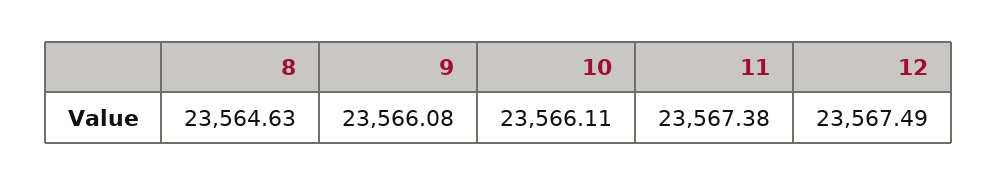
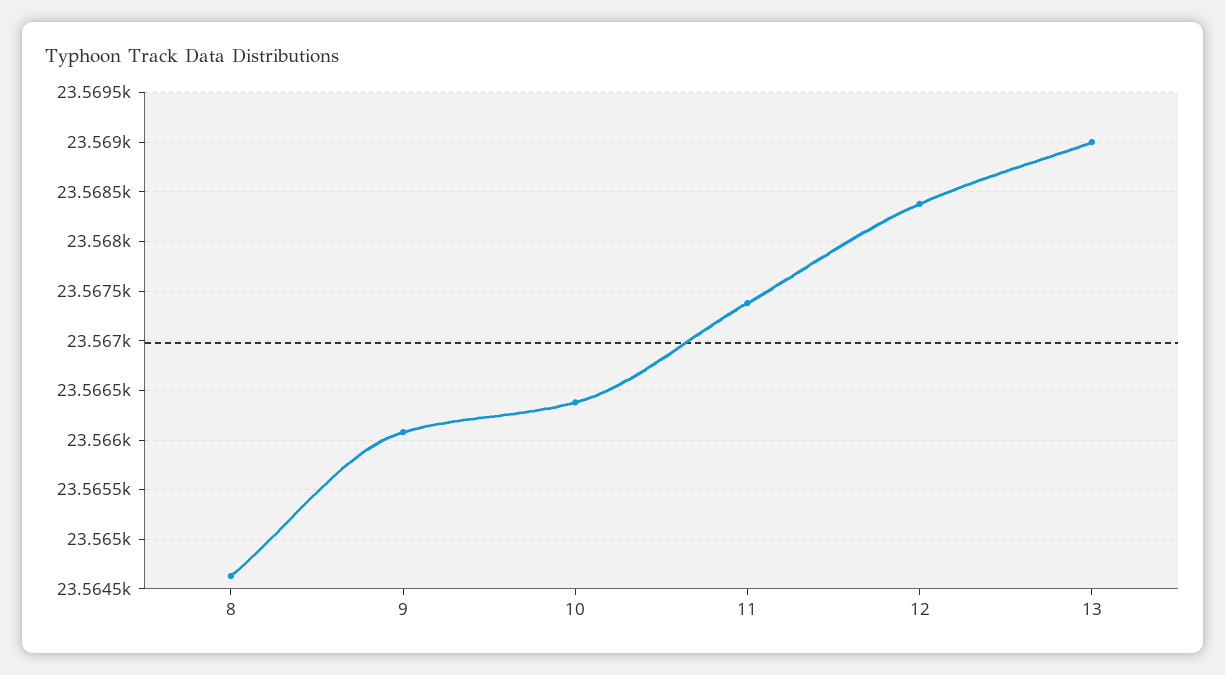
10: 23566.11 -> 23566.4
12: 23567.49 -> 23568.4
13: none -> 23569

